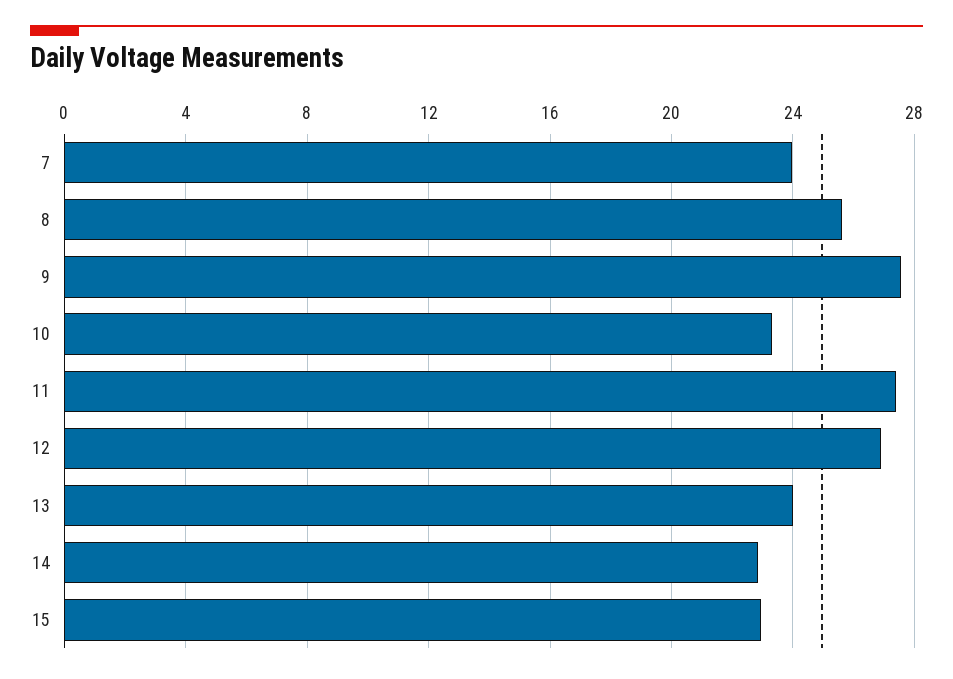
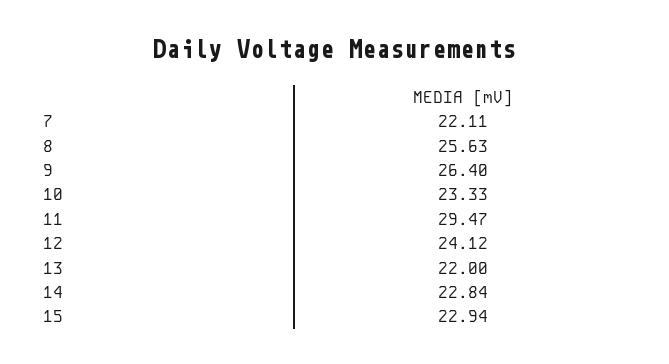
7: 24 -> 22.11
9: 27.5 -> 26.4
11: 27.5 -> 29.47
12: 27 -> 24.12
13: 24 -> 22

